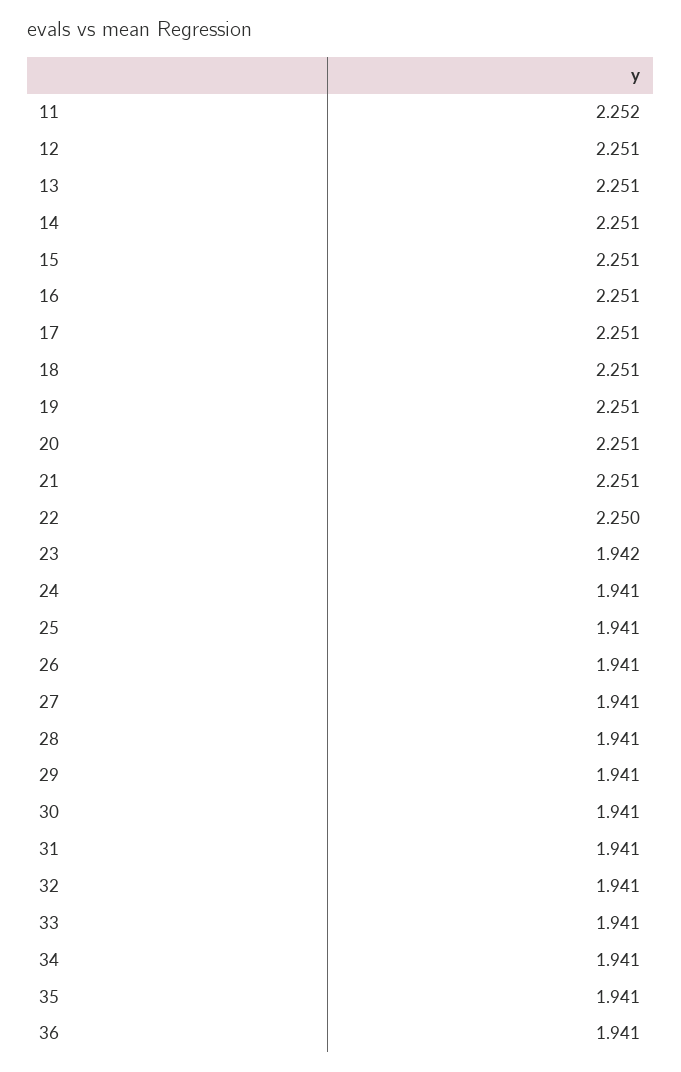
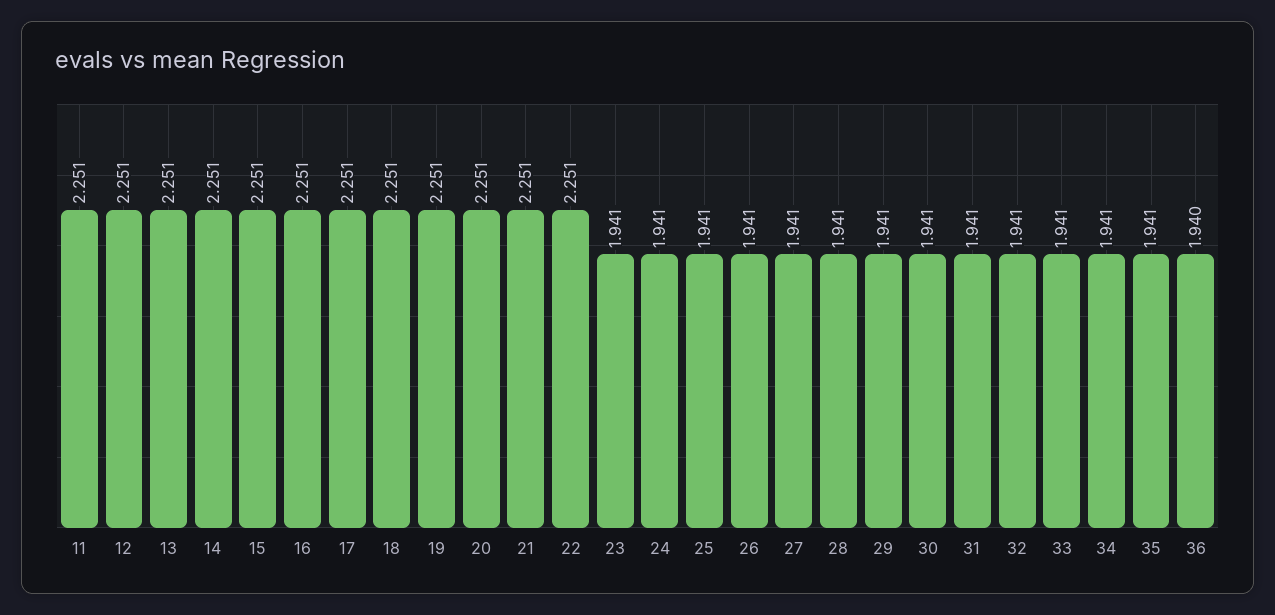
11: 2.252 -> 2.251
22: 2.25 -> 2.251
23: 1.942 -> 1.941
36: 1.941 -> 1.94

